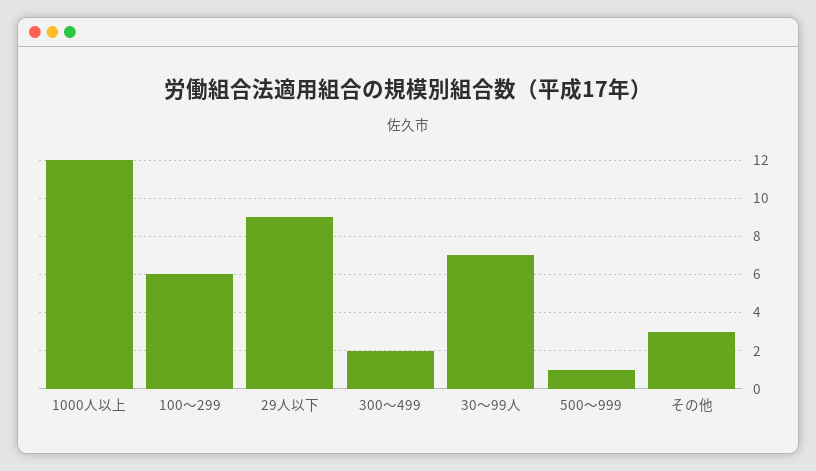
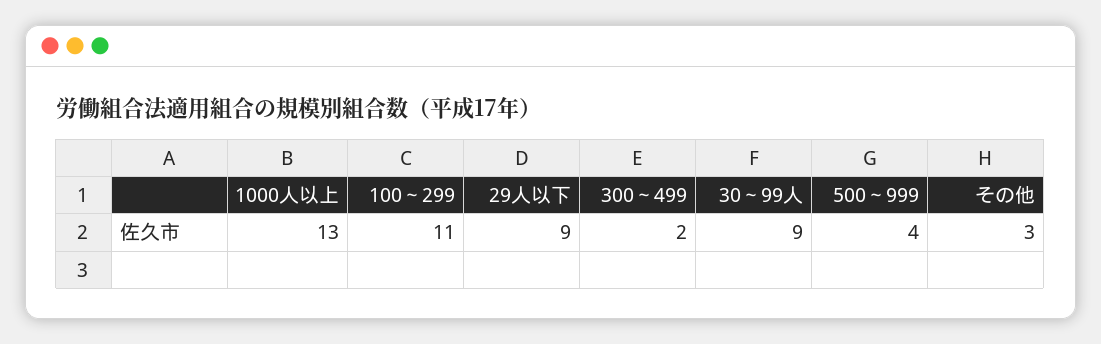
1000人以上: 12 -> 13
100～299: 6 -> 11
30～99人: 7 -> 9
500～999: 1 -> 4

